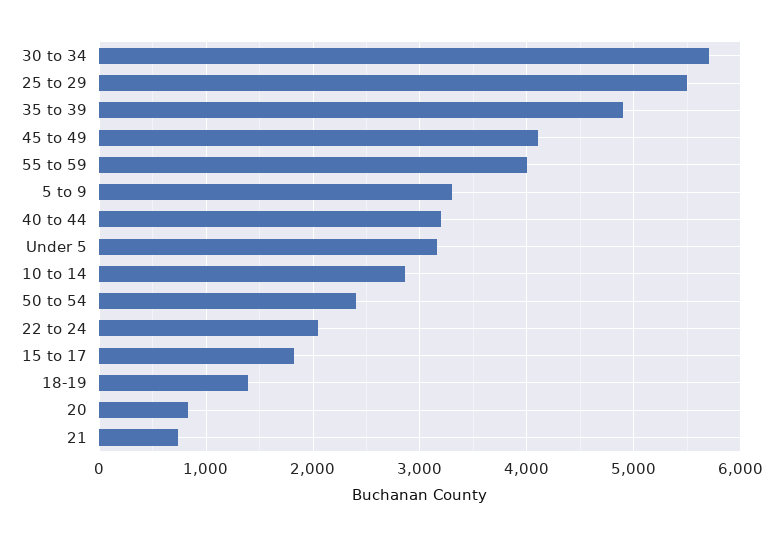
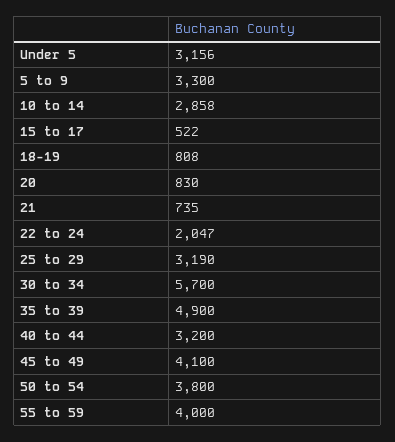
25 to 29: 5500 -> 3190
50 to 54: 2400 -> 3800
15 to 17: 1800 -> 522
18-19: 1400 -> 808

